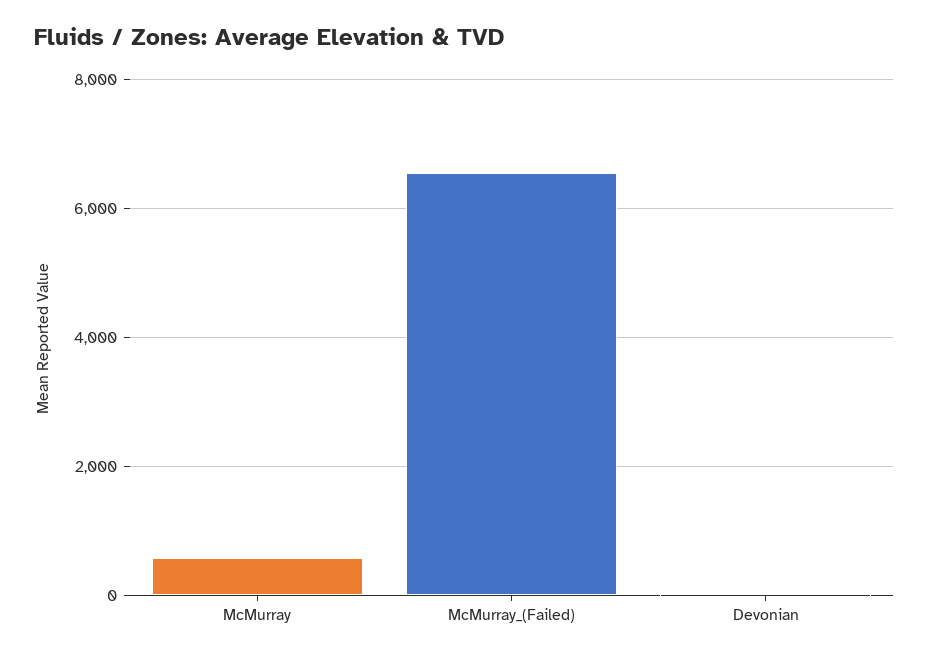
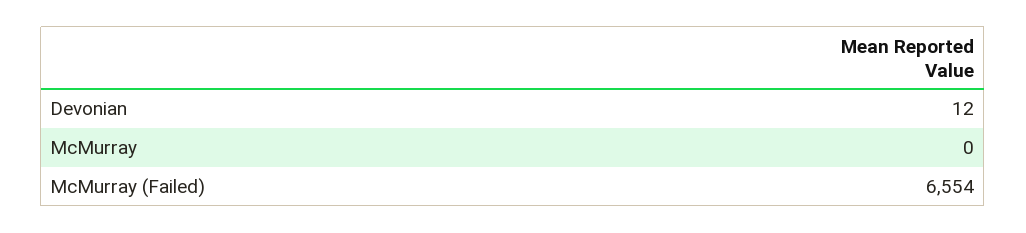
McMurray: 600 -> 0

